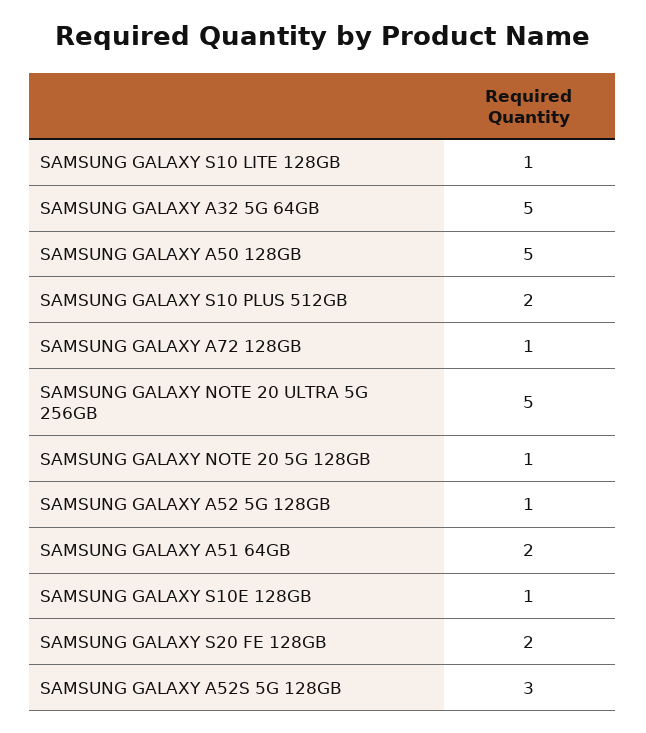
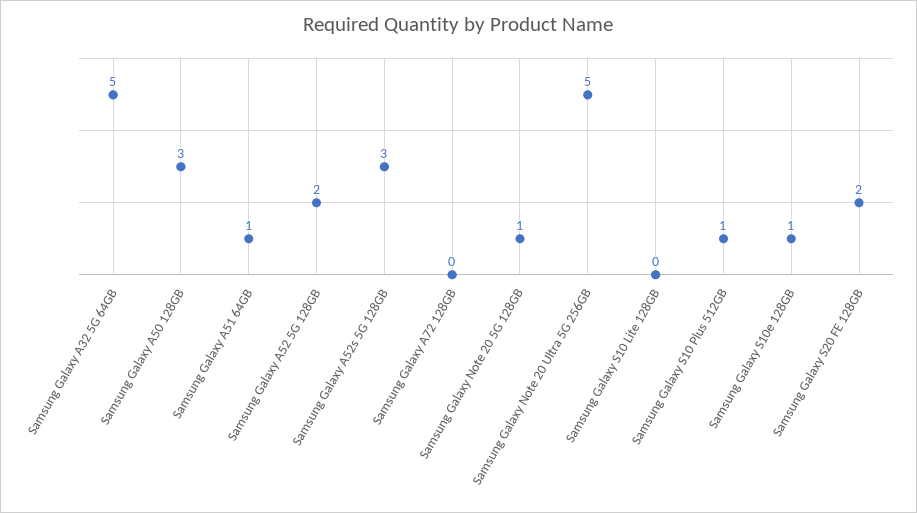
SAMSUNG GALAXY S10 LITE 128GB: 1 -> 0
SAMSUNG GALAXY A50 128GB: 5 -> 3
SAMSUNG GALAXY S10 PLUS 512GB: 2 -> 1
SAMSUNG GALAXY A72 128GB: 1 -> 0
SAMSUNG GALAXY A52 5G 128GB: 1 -> 2
SAMSUNG GALAXY A51 64GB: 2 -> 1

